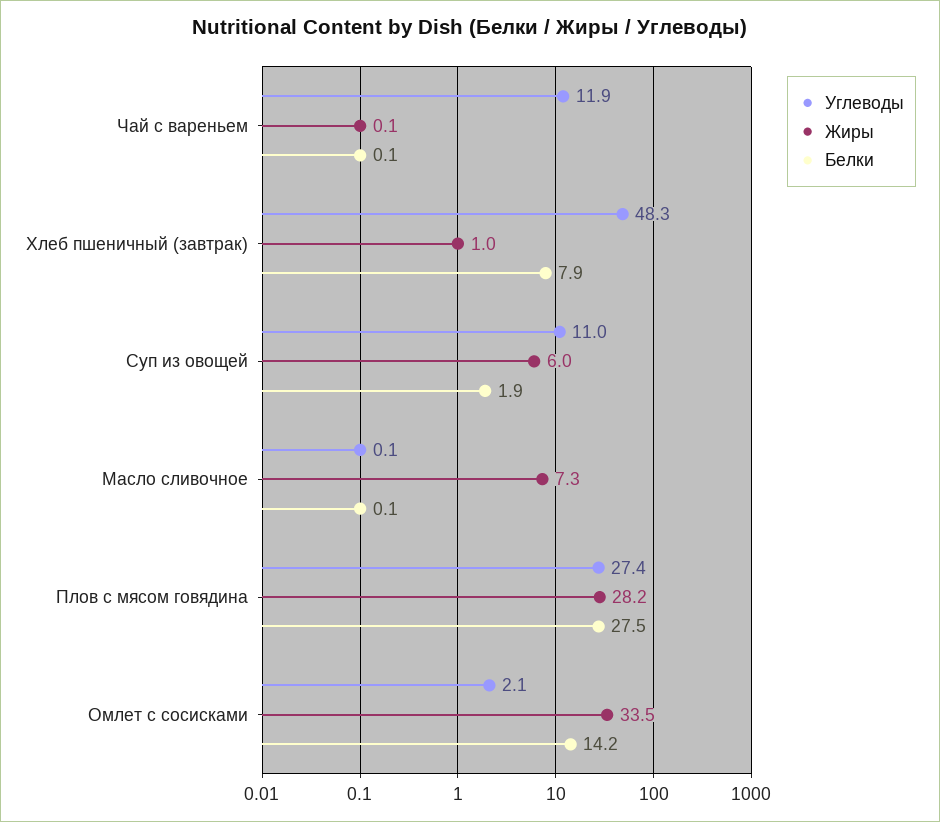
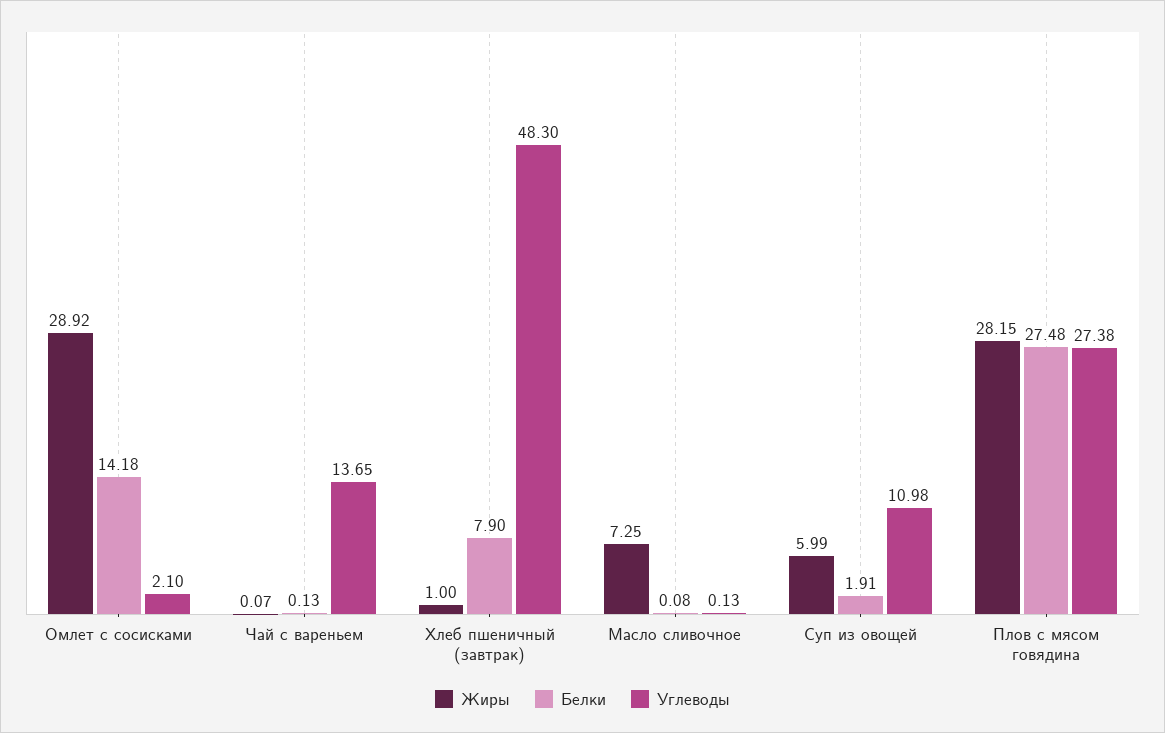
Углеводы, Чай с вареньем: 11.9 -> 13.65
Жиры, Омлет с сосисками: 33.5 -> 28.92

